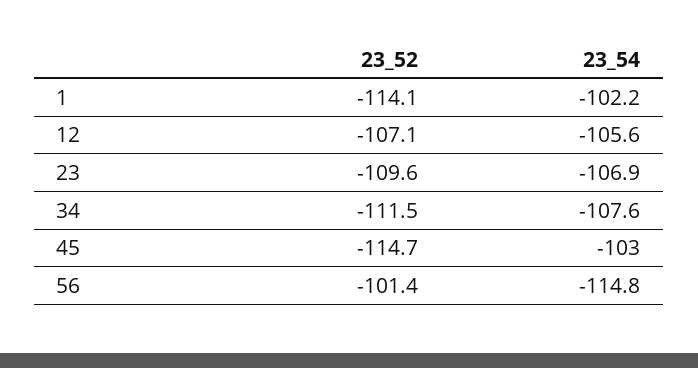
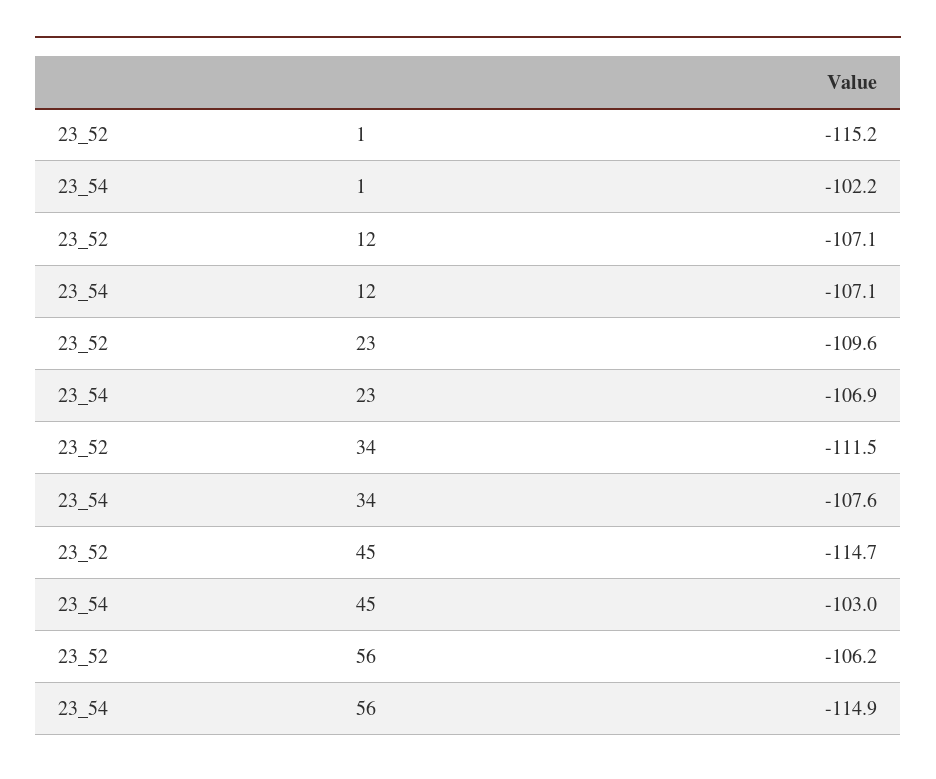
23_52, 1: -114.1 -> -115.2
23_54, 12: -105.6 -> -107.1
23_52, 56: -101.4 -> -106.2
23_54, 56: -114.8 -> -114.9

